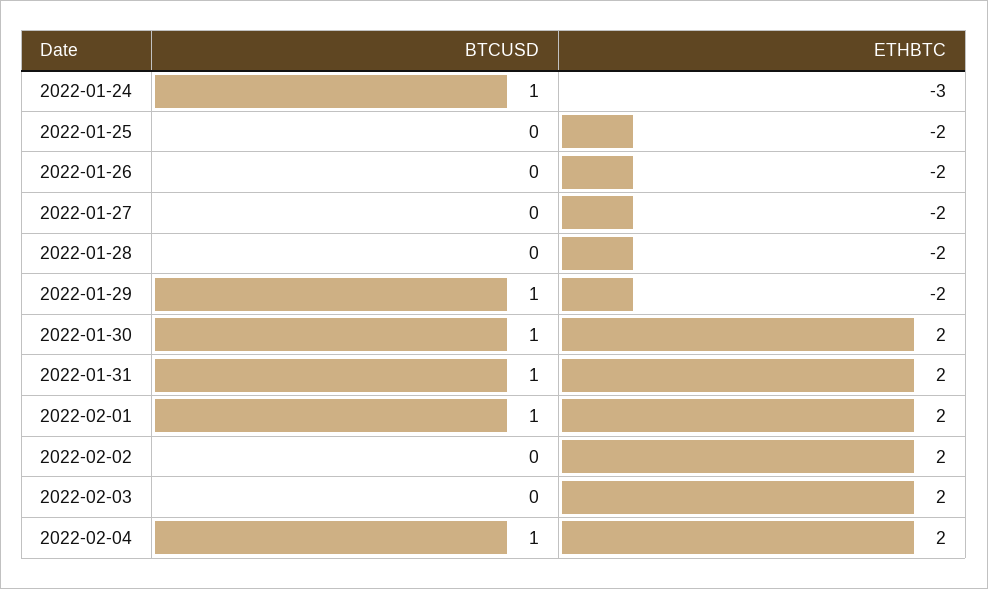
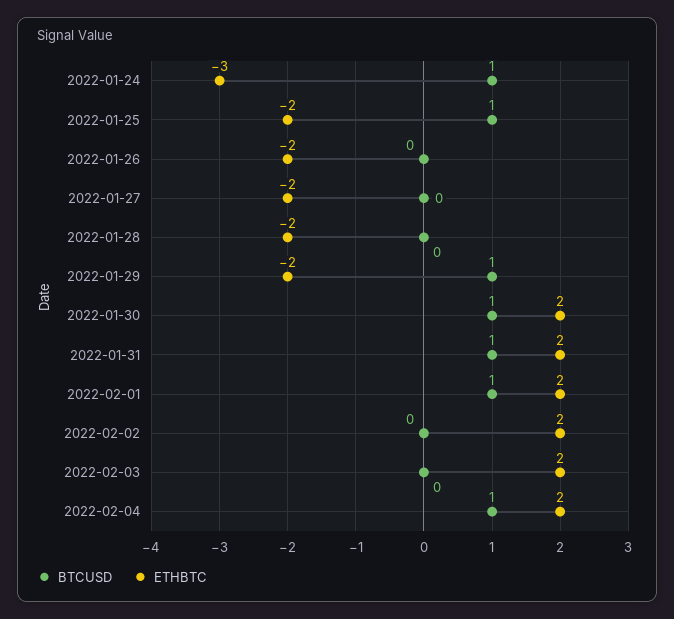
BTCUSD, 2022-01-25: 0 -> 1

